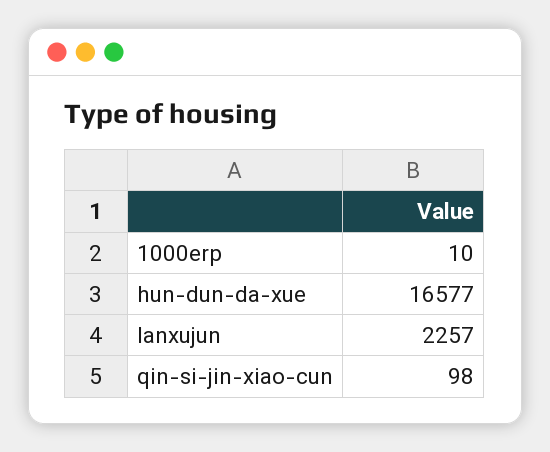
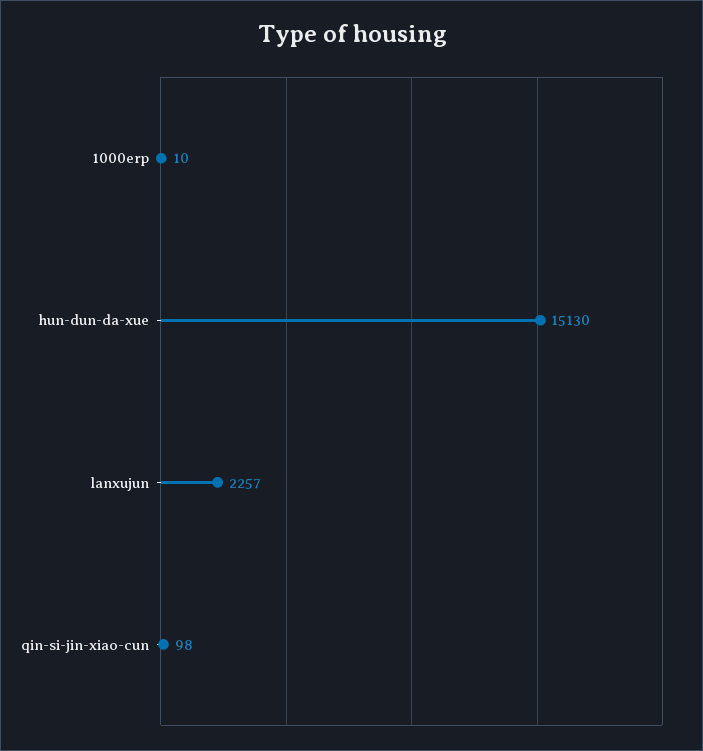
hun-dun-da-xue: 16577 -> 15130

